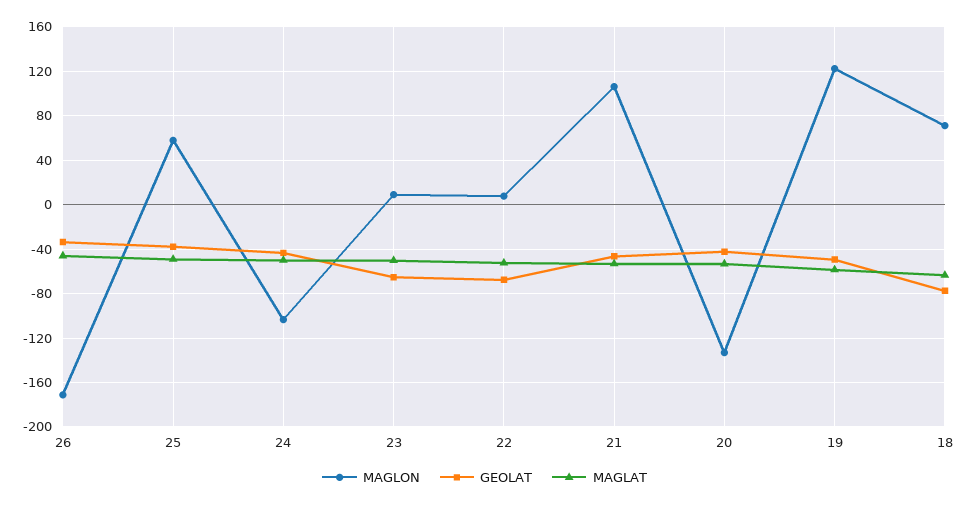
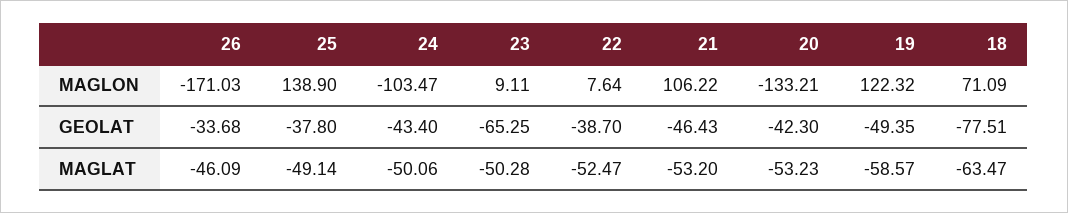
MAGLON, 25: 60 -> 138.9
GEOLAT, 22: -70 -> -38.7

